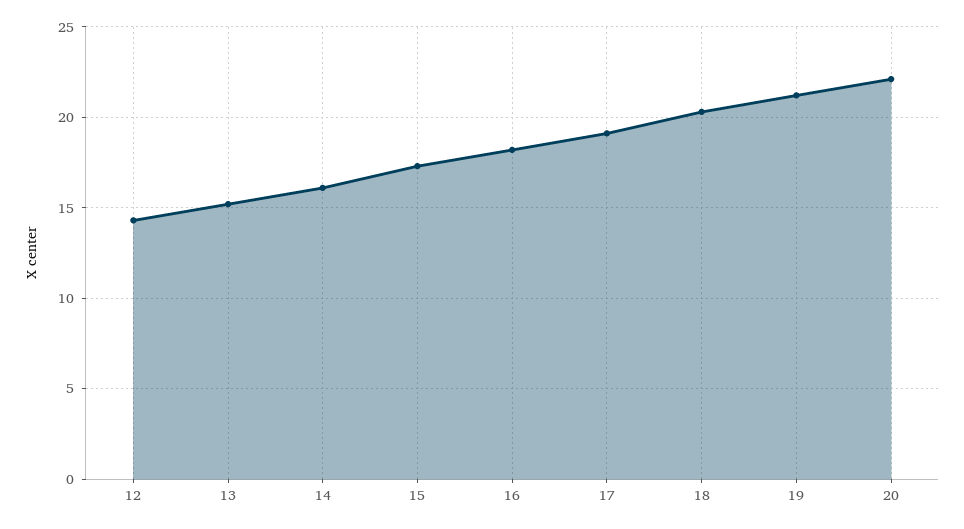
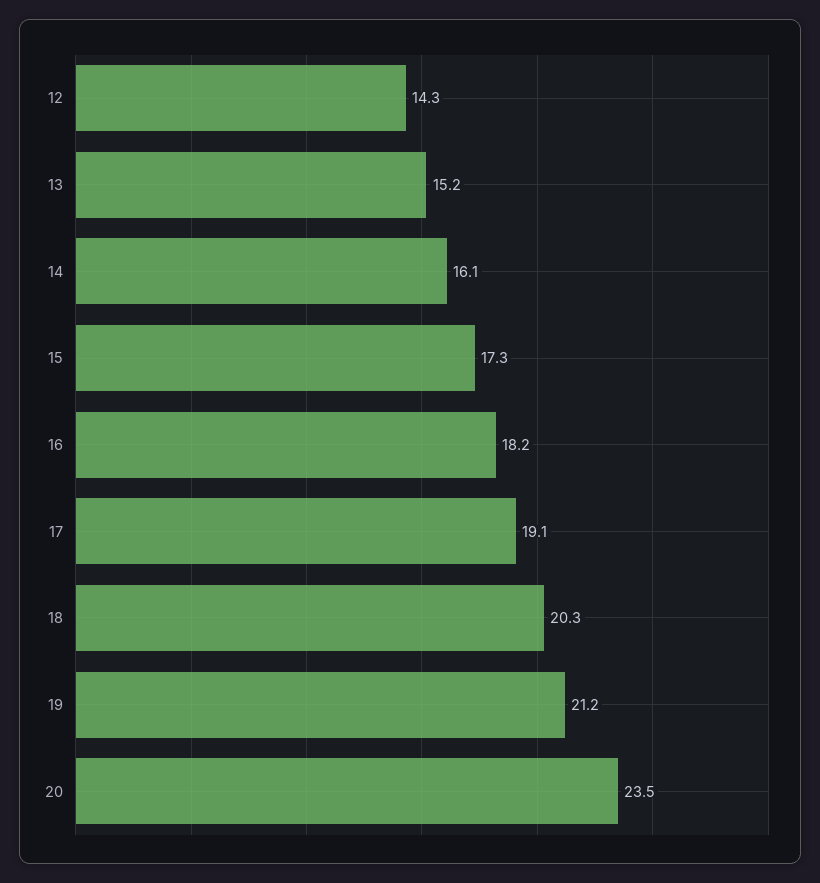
20: 22 -> 23.5

